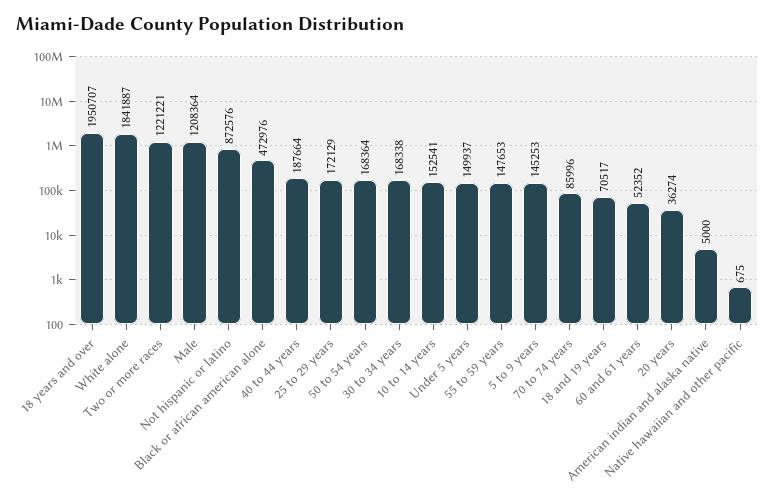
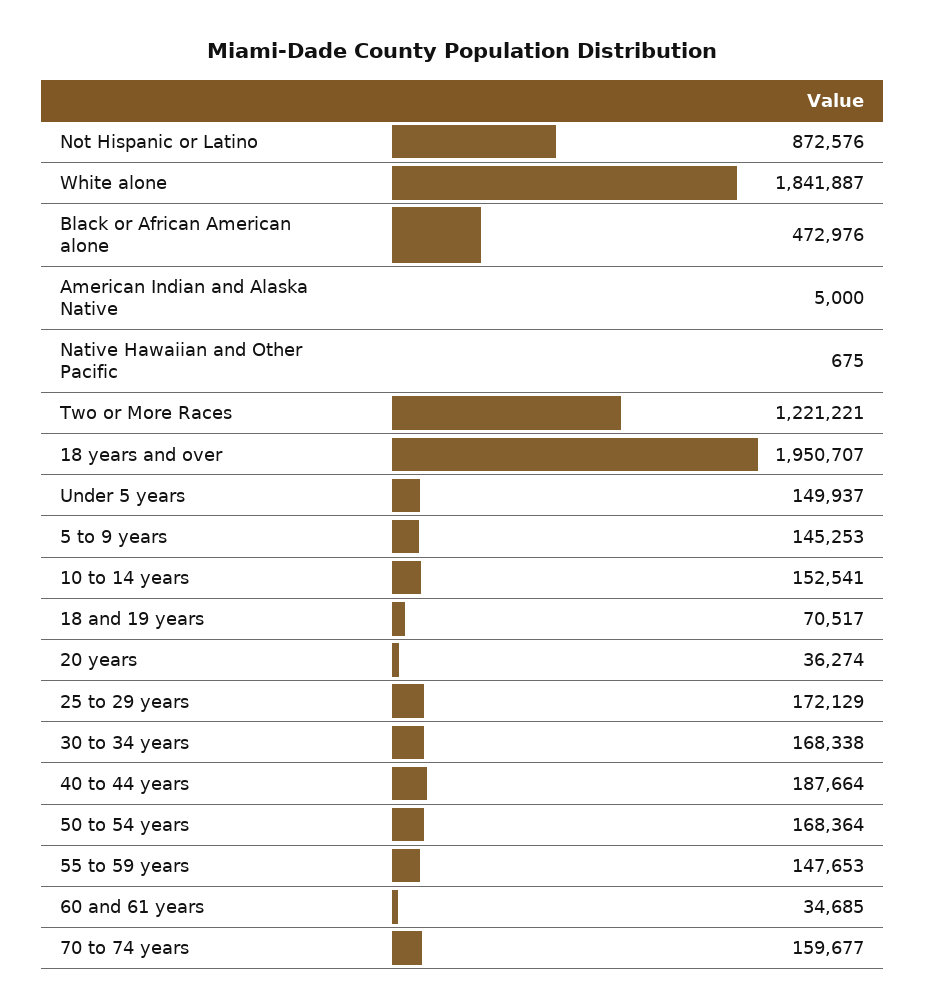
Male: 1208364 -> none
70 to 74 years: 85996 -> 159677
60 and 61 years: 52352 -> 34685

